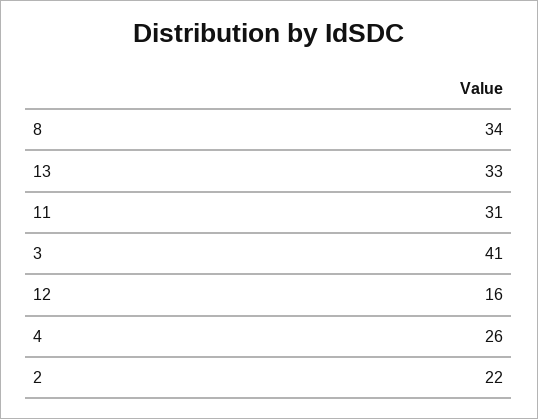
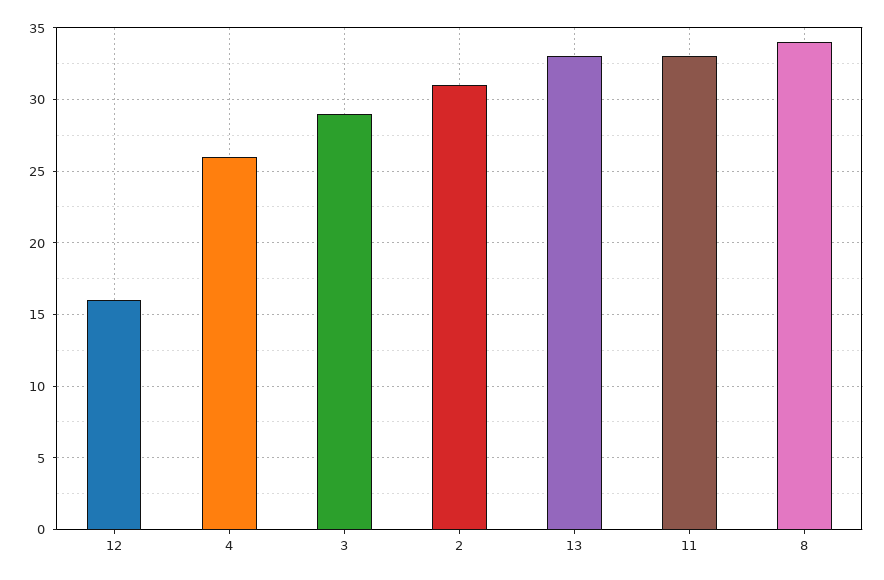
11: 31 -> 33
3: 41 -> 29
2: 22 -> 31

